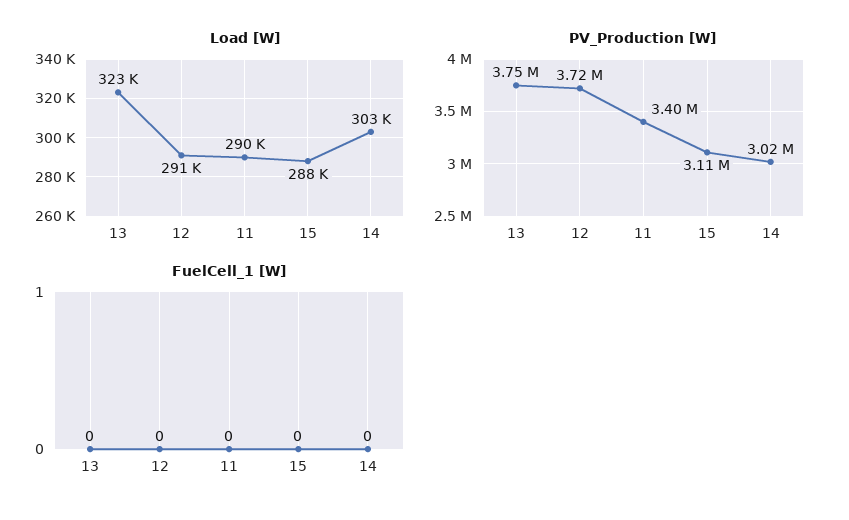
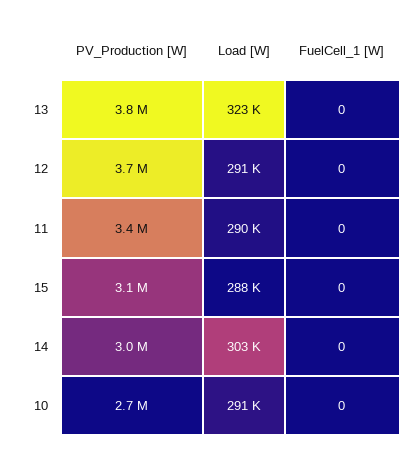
PV_Production [W], 10: none -> 2700000
Load [W], 10: none -> 291000
FuelCell_1 [W], 10: none -> 0

